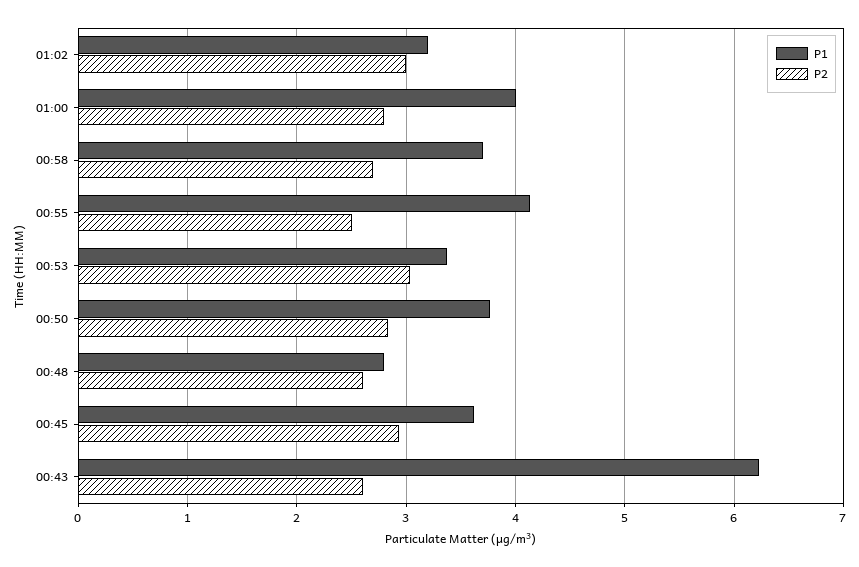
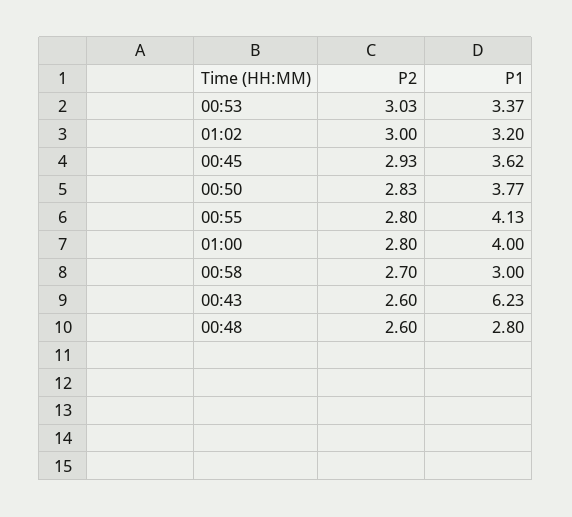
P1, 00:58: 3.7 -> 3
P2, 00:55: 2.5 -> 2.8

